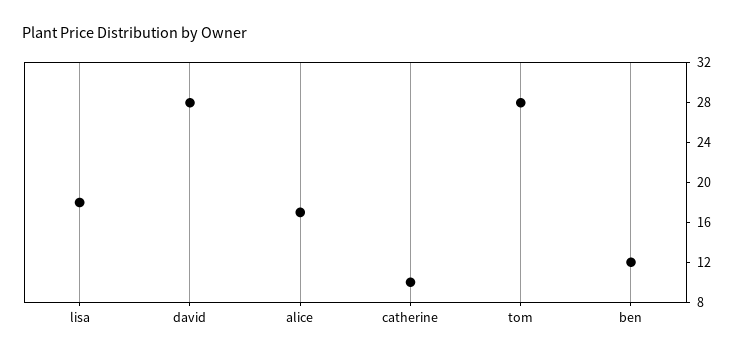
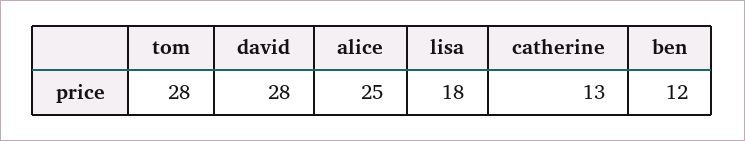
alice: 17 -> 25
catherine: 10 -> 13

